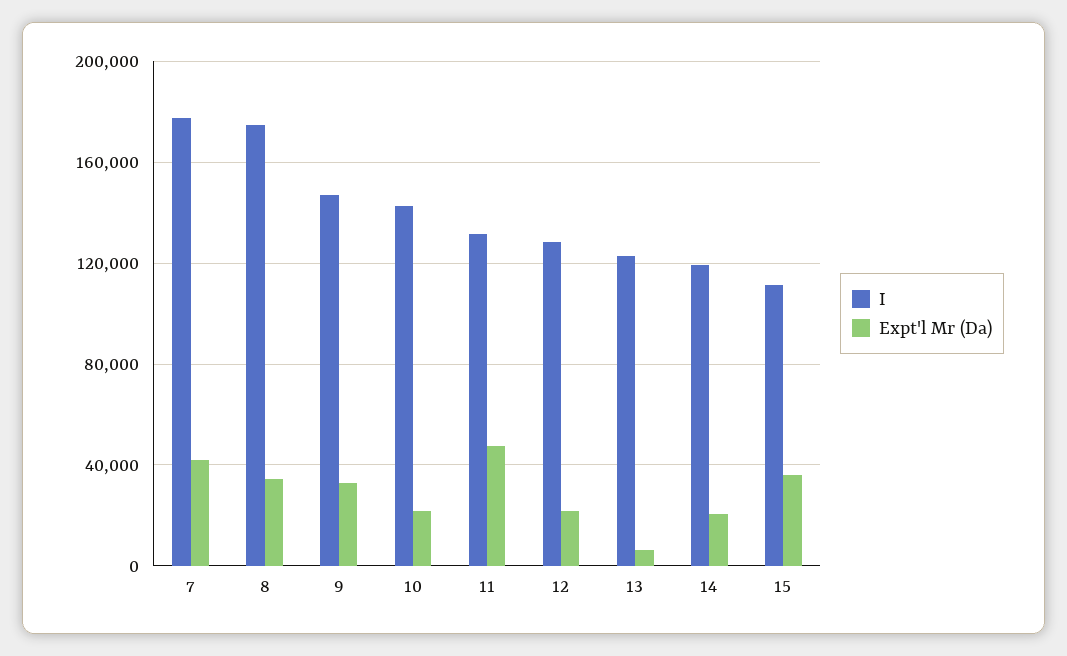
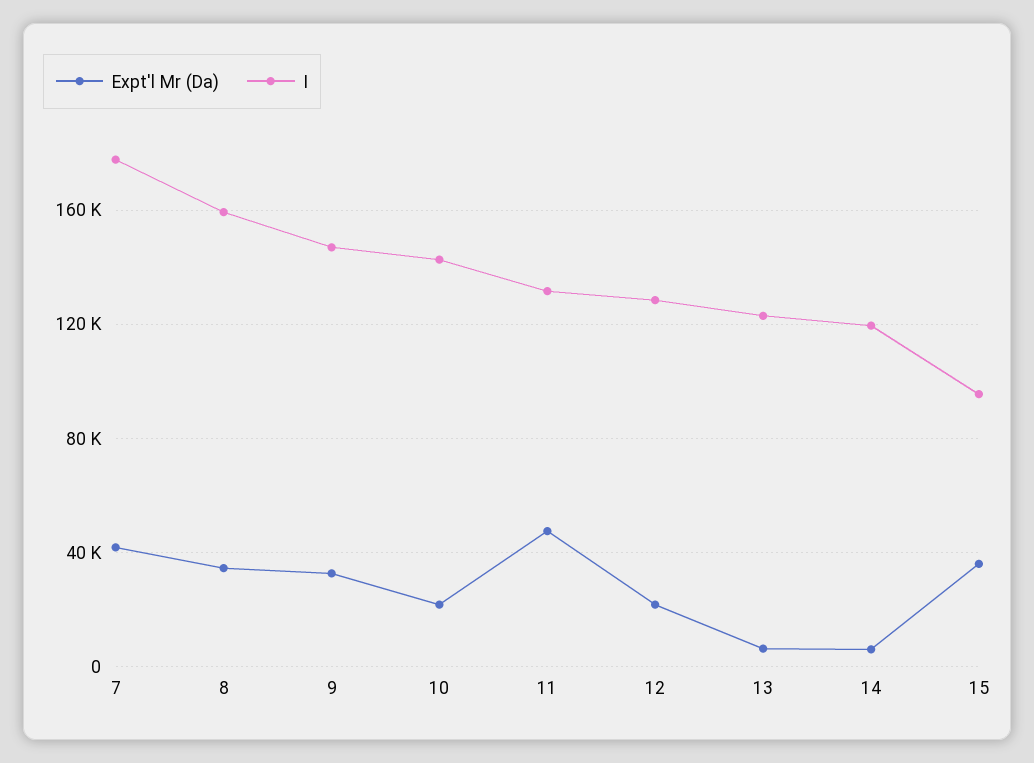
I, 8: 175000 -> 160000
Expt'l Mr (Da), 14: 20000 -> 5000
I, 15: 110000 -> 95000

